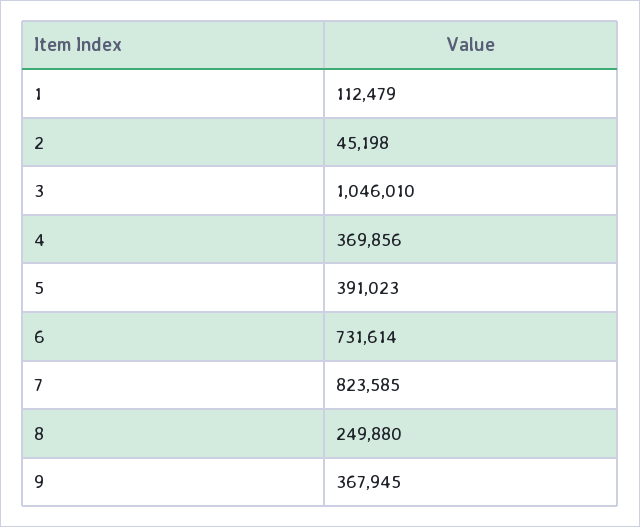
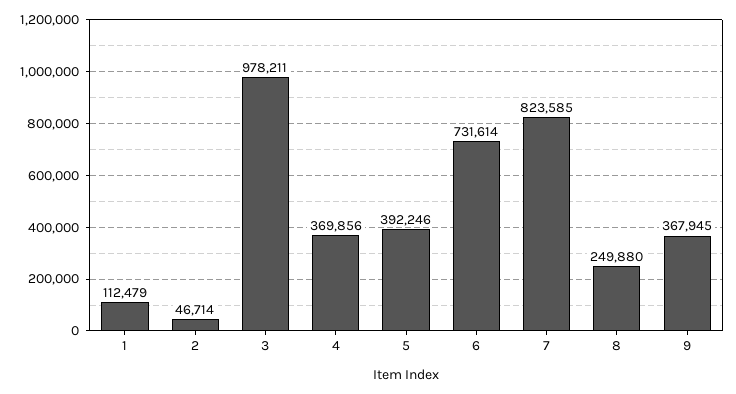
2: 45198 -> 46714
3: 1046010 -> 978211
5: 391023 -> 392246

